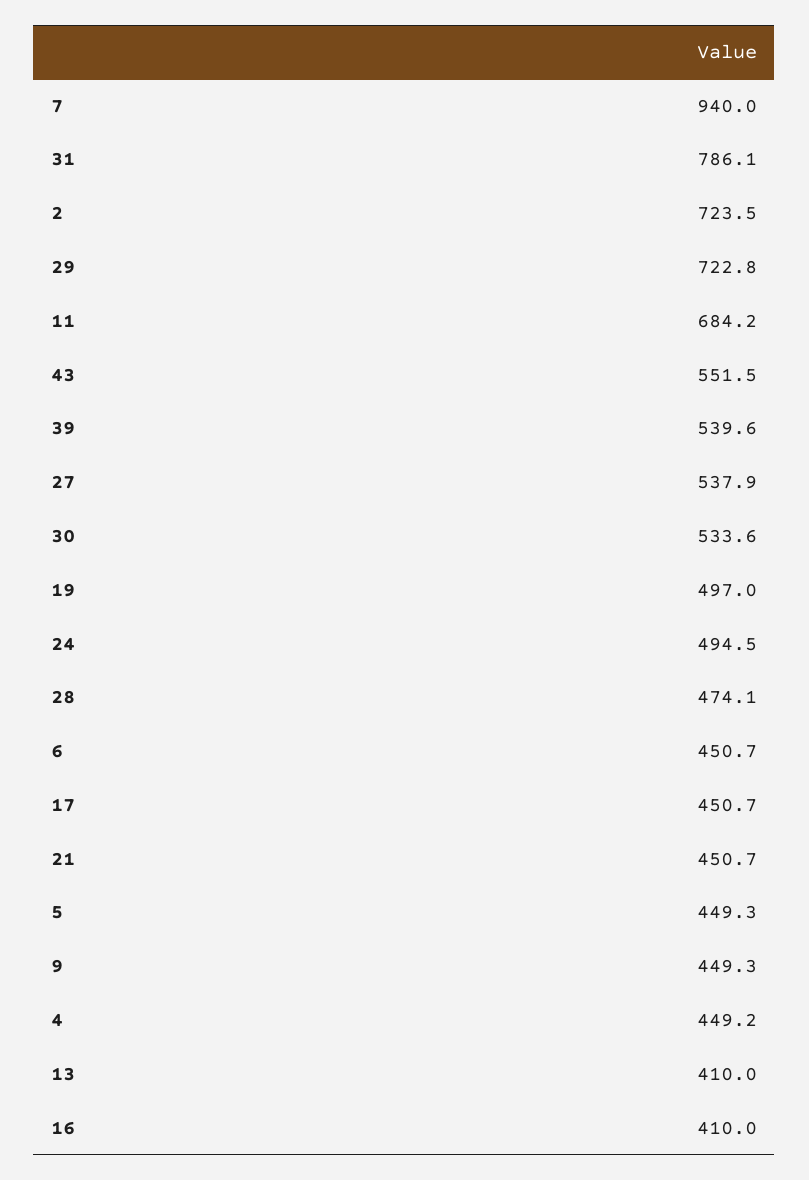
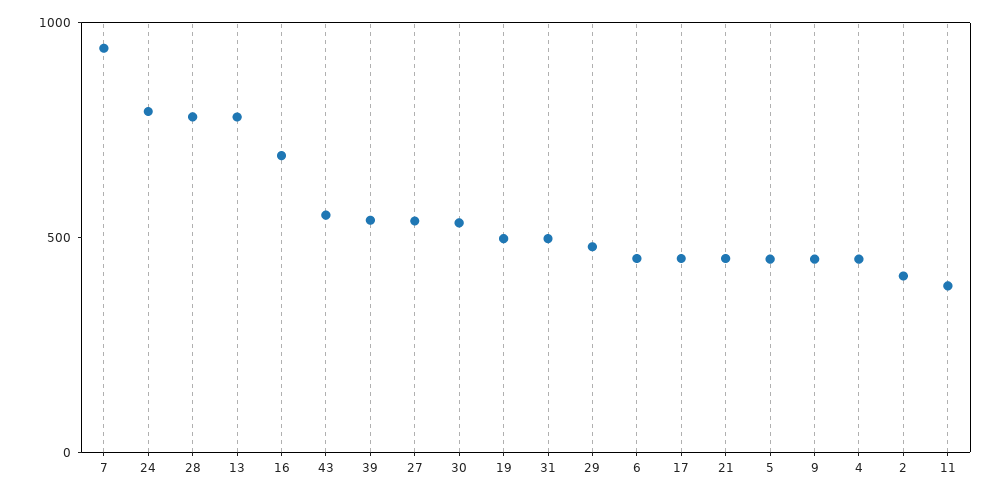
31: 786.1 -> 500
2: 723.5 -> 400
29: 722.8 -> 500
11: 684.2 -> 400
24: 494.5 -> 800
28: 474.1 -> 800
13: 410 -> 800
16: 410 -> 700

